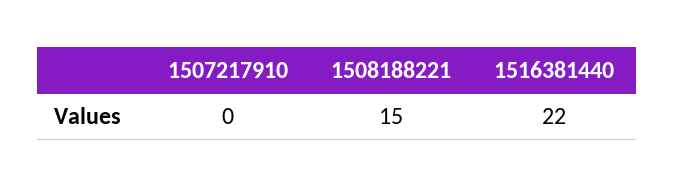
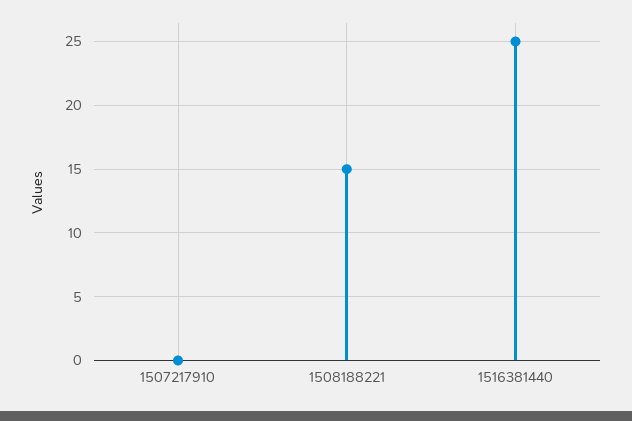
1516381440: 22 -> 25

